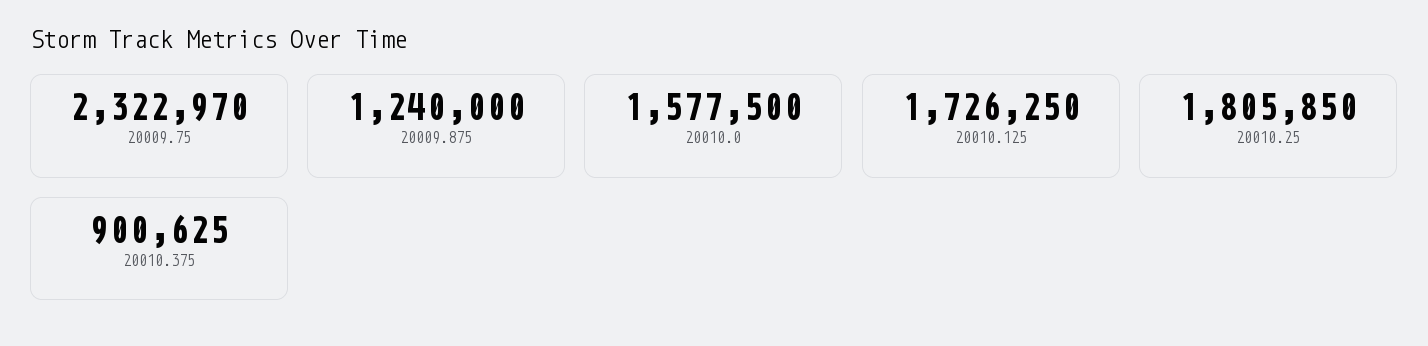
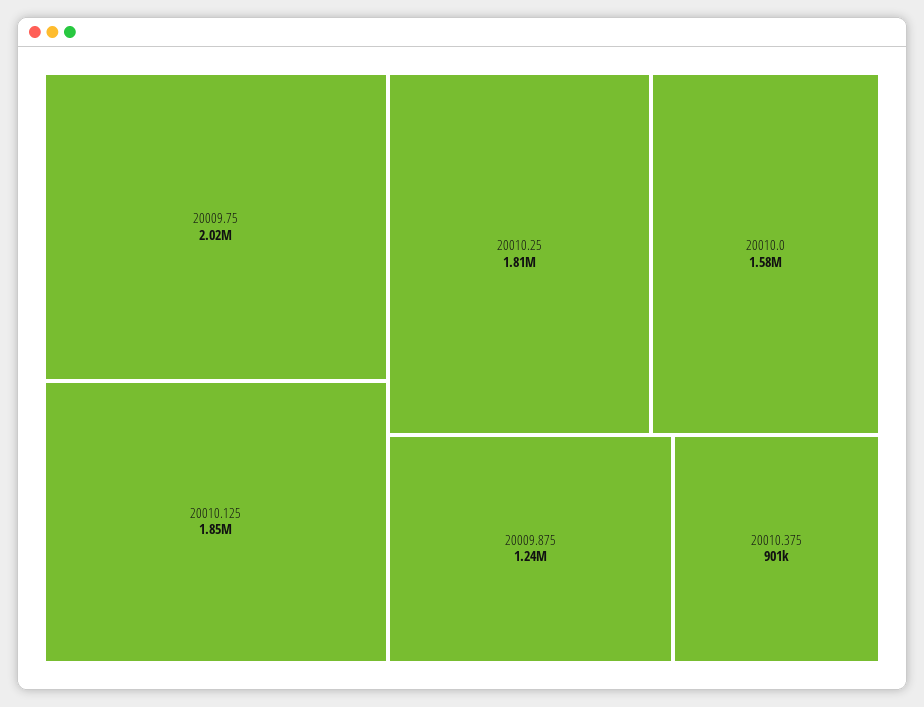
20009.75: 2322970 -> 2020000
20010.125: 1726250 -> 1850000

